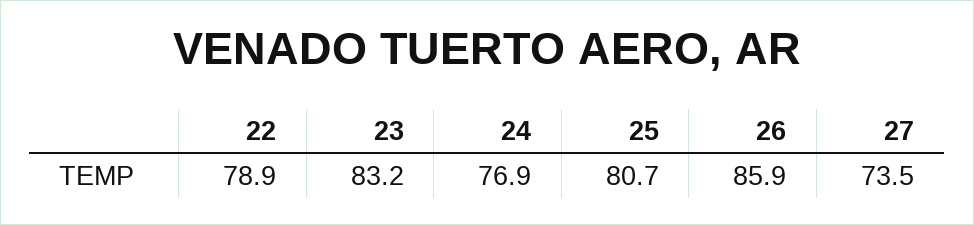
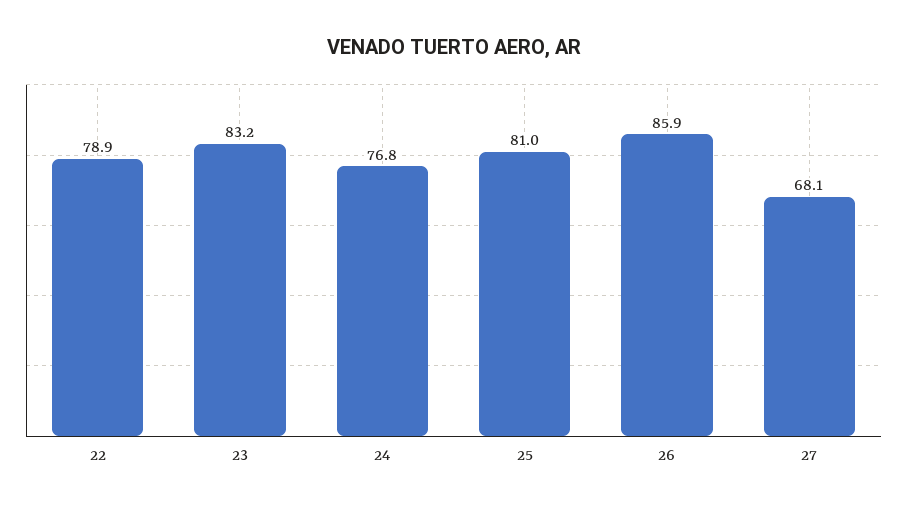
24: 76.9 -> 76.8
25: 80.7 -> 81
27: 73.5 -> 68.1

